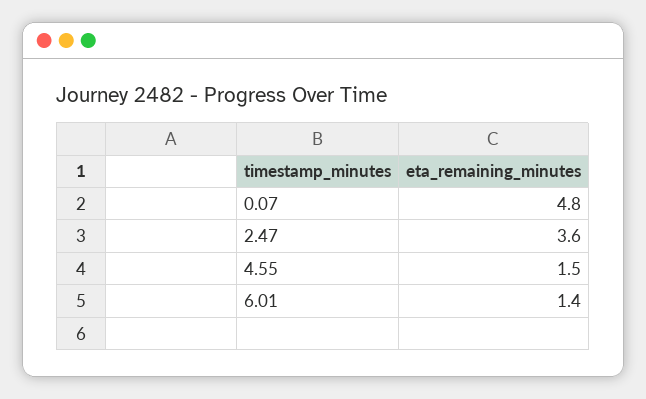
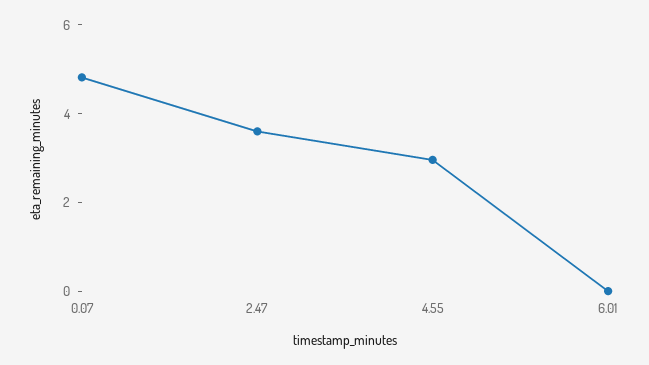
4.55: 1.5 -> 3
6.01: 1.4 -> 0

